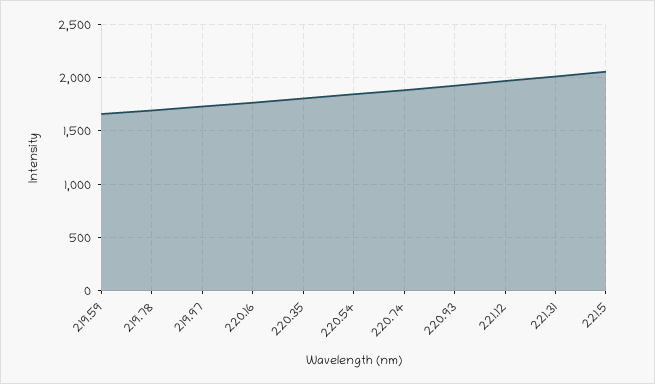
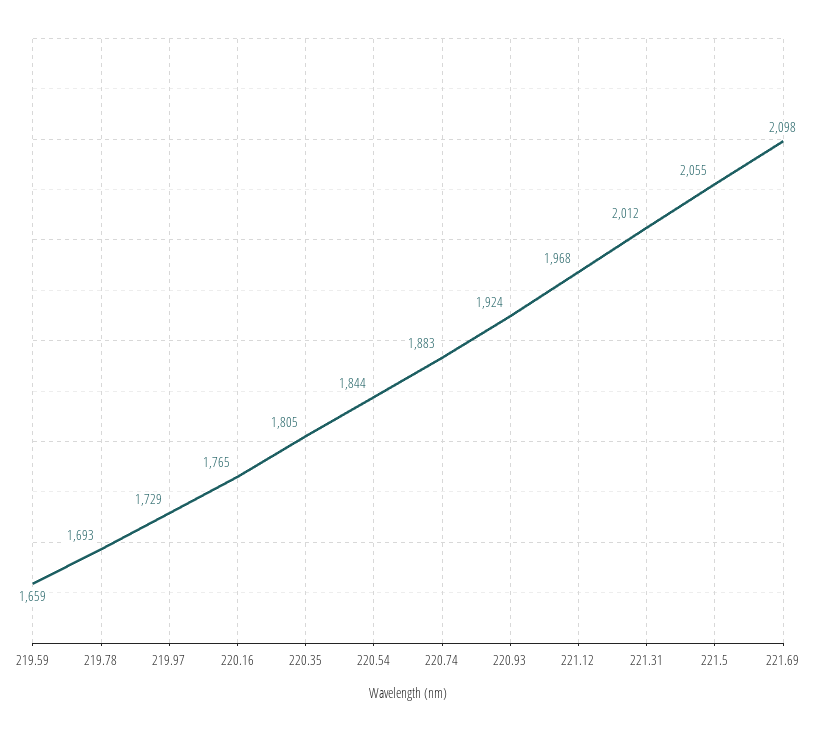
221.69: none -> 2098

